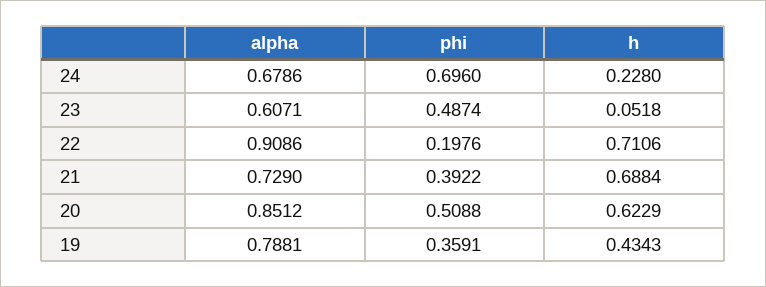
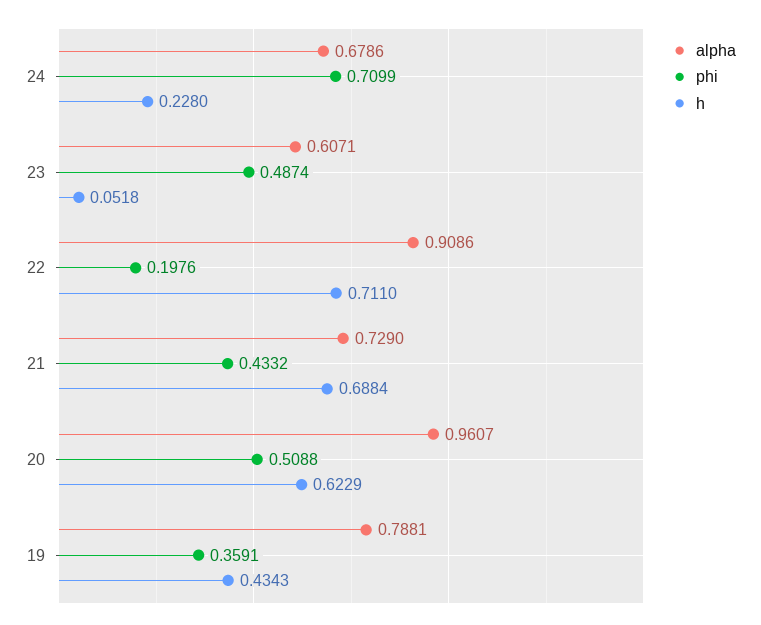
phi, 24: 0.696 -> 0.7099
h, 22: 0.7106 -> 0.711
phi, 21: 0.3922 -> 0.4332
alpha, 20: 0.8512 -> 0.9607

